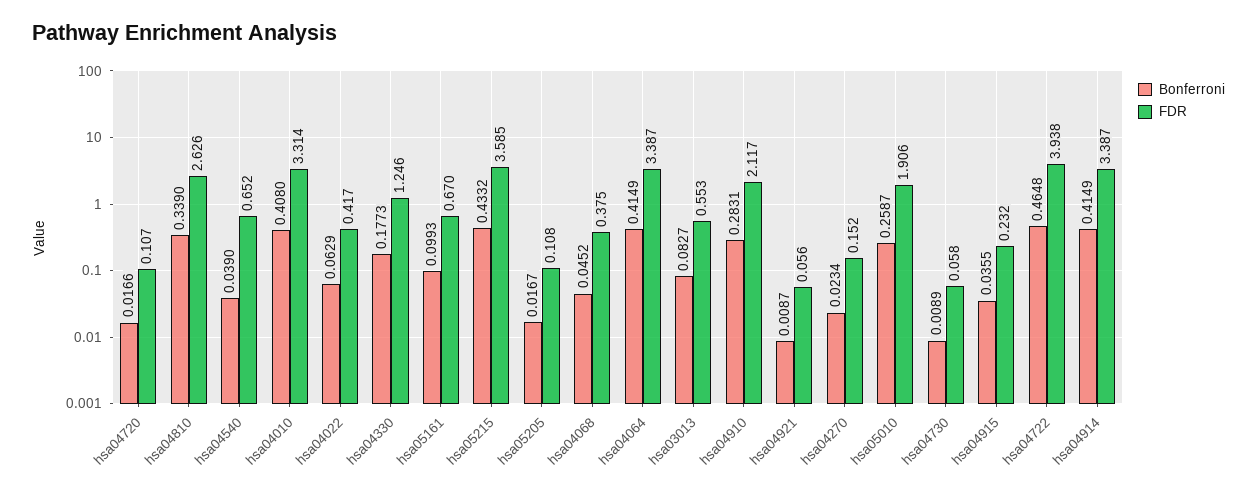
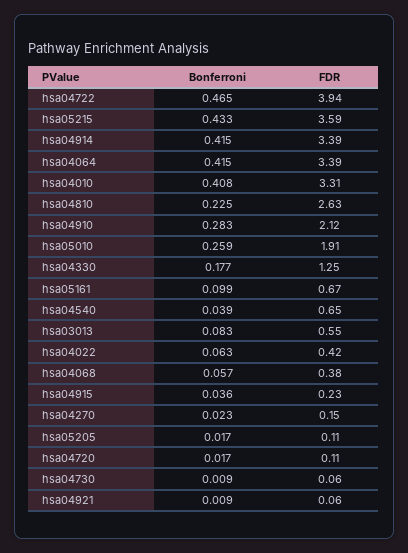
Bonferroni, hsa04810: 0.339 -> 0.225
Bonferroni, hsa04068: 0.0452 -> 0.057

